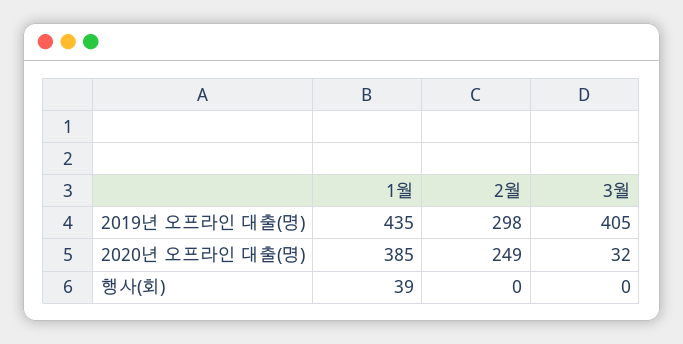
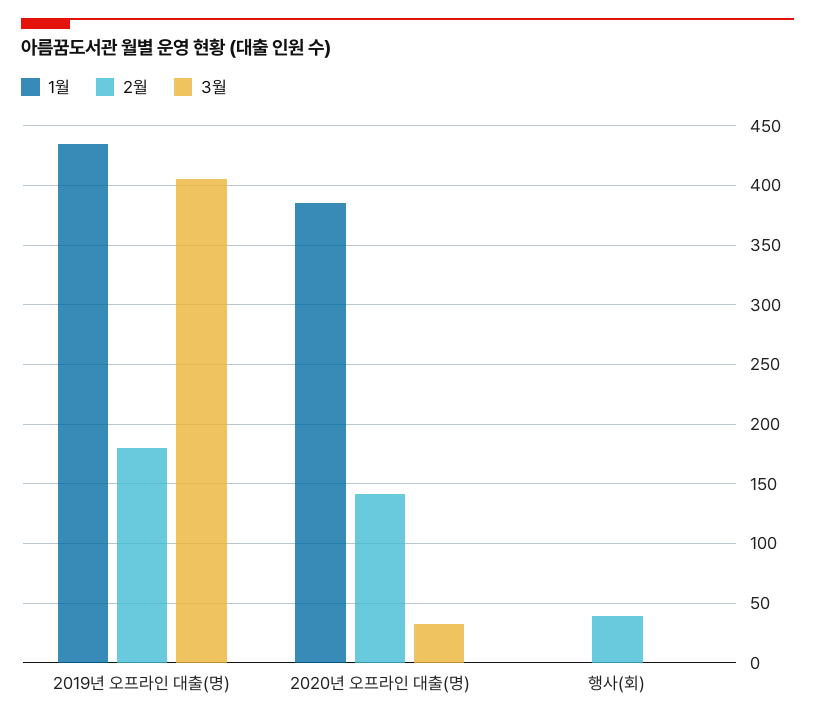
2월, 2019년 오프라인 대출(명): 298 -> 180
2월, 2020년 오프라인 대출(명): 249 -> 140
1월, 행사(회): 39 -> 0
2월, 행사(회): 0 -> 40

